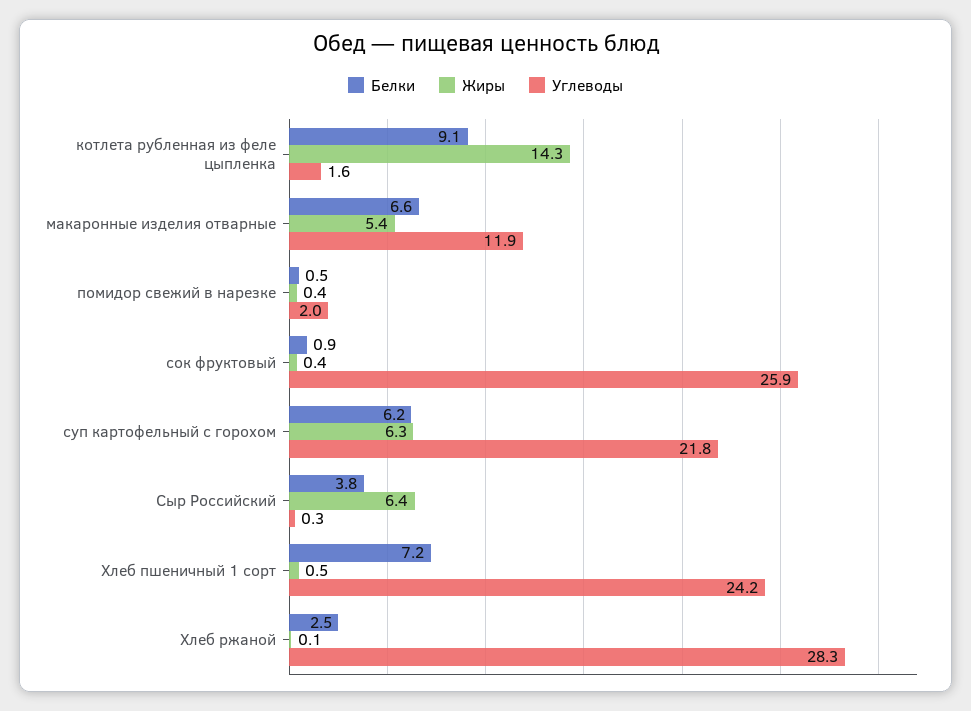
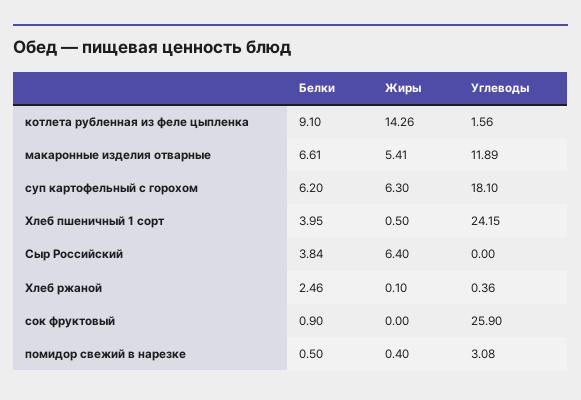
Углеводы, помидор свежий в нарезке: 2 -> 3.08
Жиры, сок фруктовый: 0.4 -> 0
Углеводы, суп картофельный с горохом: 21.8 -> 18.1
Углеводы, Сыр Российский: 0.3 -> 0
Белки, Хлеб пшеничный 1 сорт: 7.2 -> 3.95
Углеводы, Хлеб ржаной: 28.3 -> 0.36

